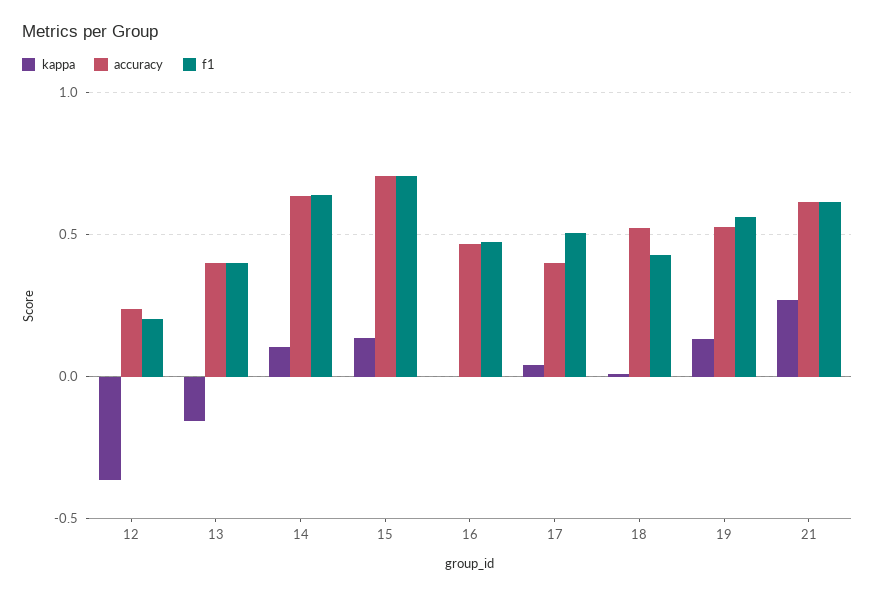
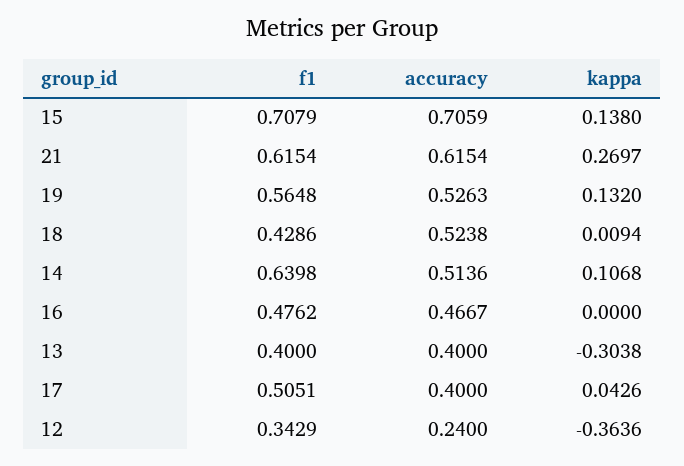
f1, 12: 0.2 -> 0.3429
kappa, 13: -0.15 -> -0.3038
accuracy, 14: 0.65 -> 0.5136

